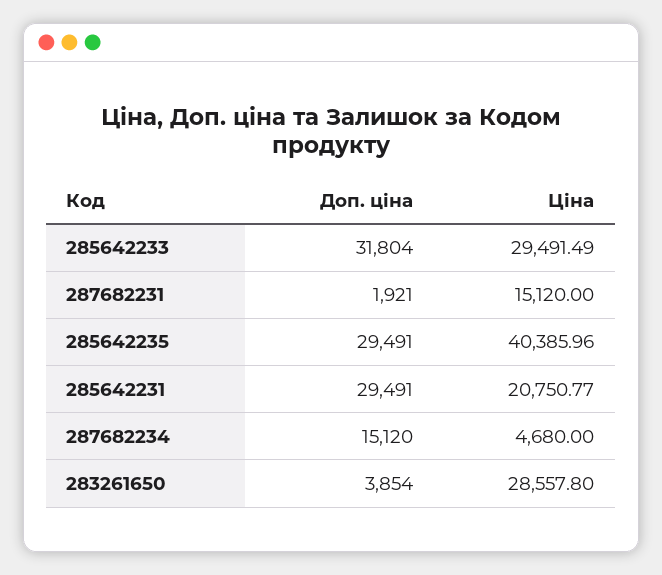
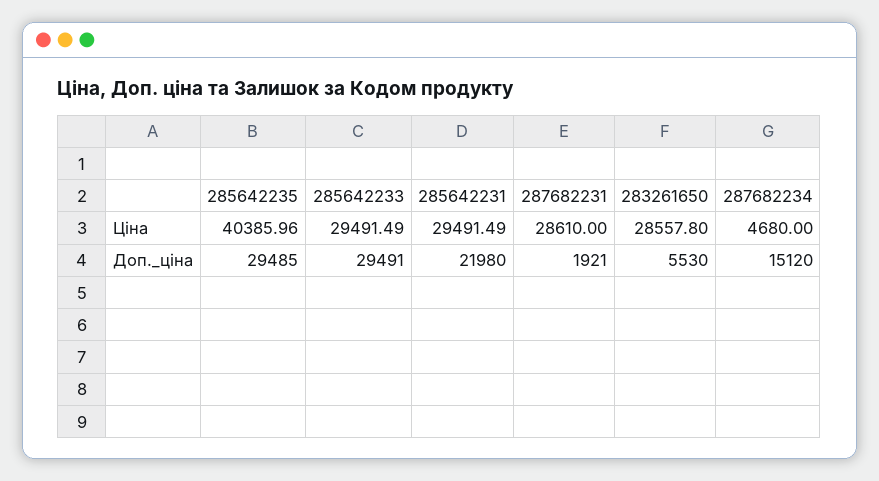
Доп. ціна, 285642233: 31804 -> 29491
Ціна, 287682231: 15120 -> 28610
Доп. ціна, 285642235: 29491 -> 29485
Доп. ціна, 285642231: 29491 -> 21980
Ціна, 285642231: 20750.77 -> 29491.49
Доп. ціна, 283261650: 3854 -> 5530

